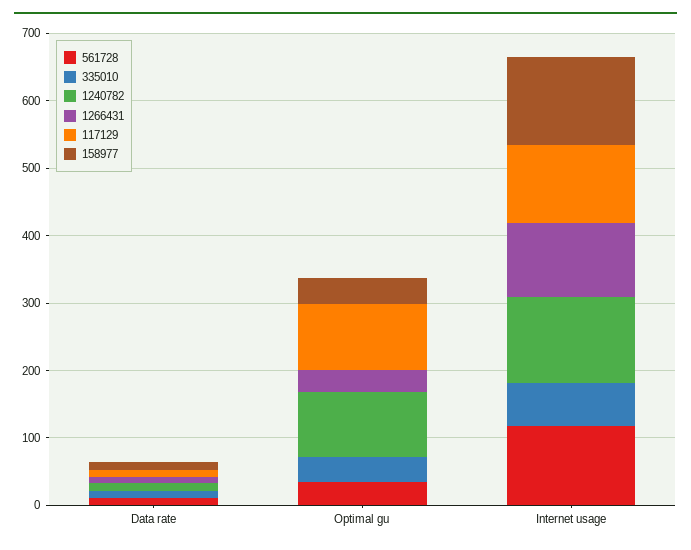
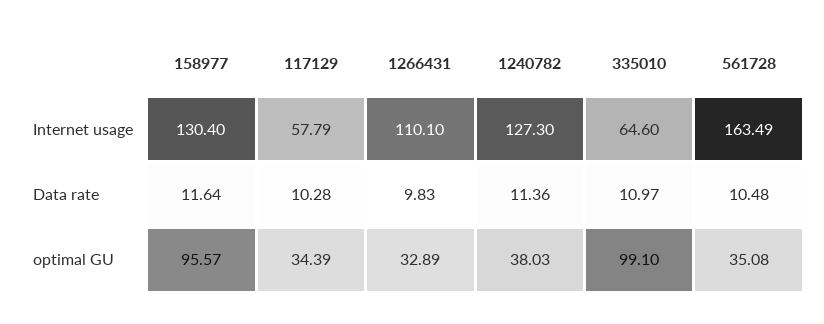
335010, Optimal gu: 40 -> 99.1
1240782, Optimal gu: 100 -> 38.03
117129, Optimal gu: 100 -> 34.39
158977, Optimal gu: 40 -> 95.57
561728, Internet usage: 120 -> 163.49
117129, Internet usage: 120 -> 57.79

